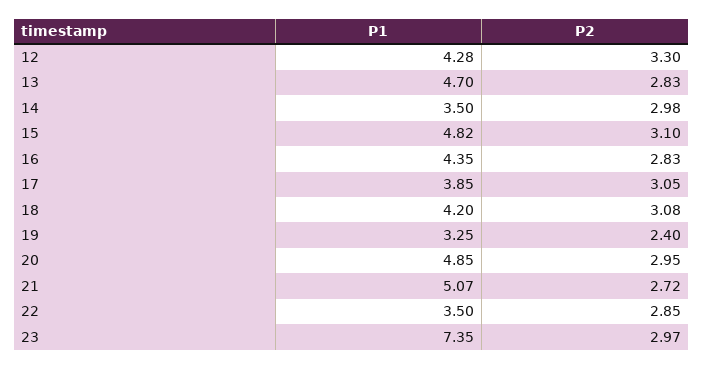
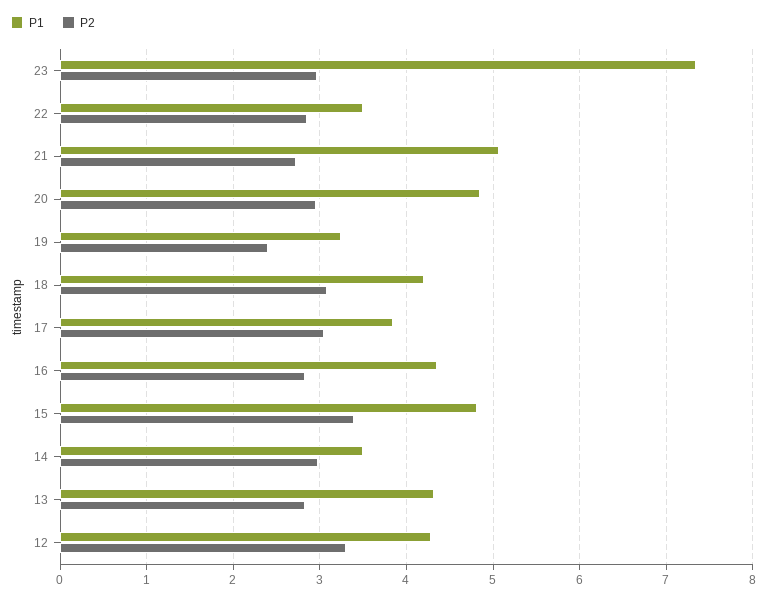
P1, 13: 4.7 -> 4.3
P2, 15: 3.1 -> 3.4

